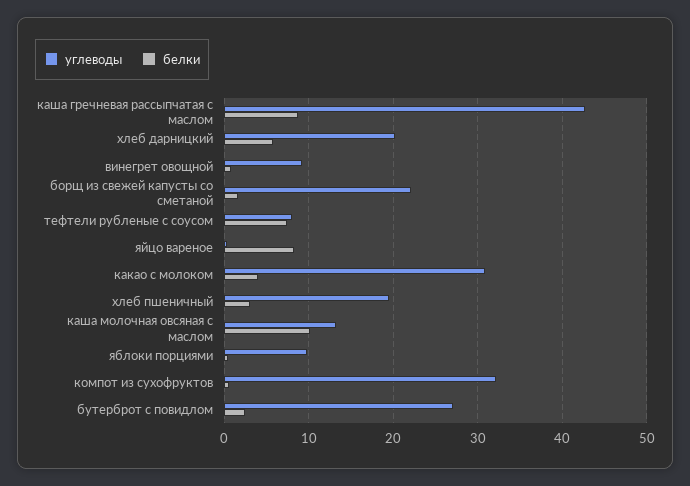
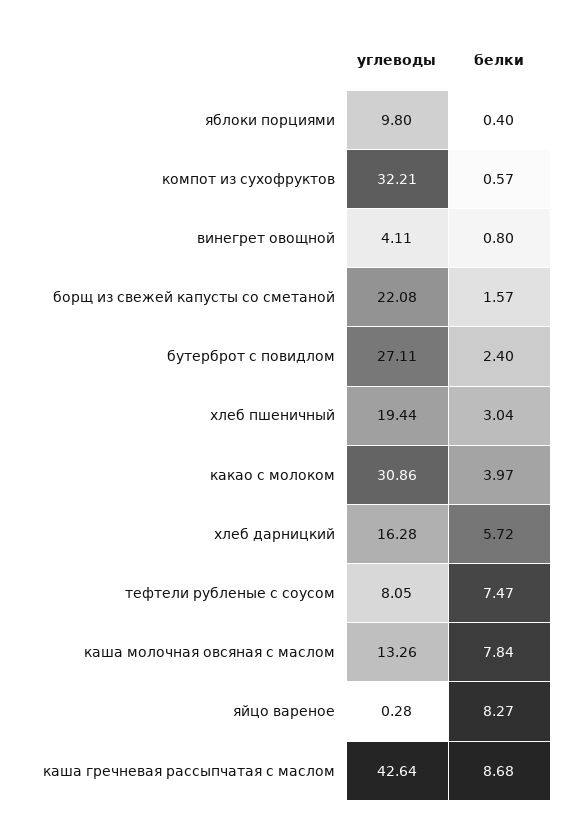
углеводы, хлеб дарницкий: 20 -> 16.28
углеводы, винегрет овощной: 9 -> 4.11
белки, каша молочная овсяная с маслом: 10 -> 7.84

